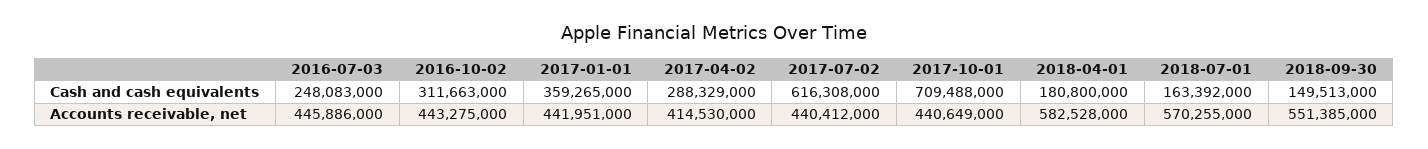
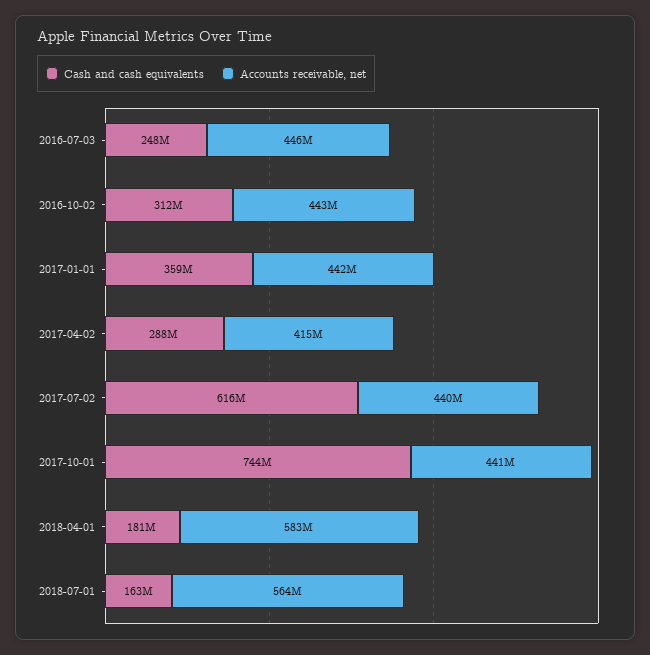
Cash and cash equivalents, 2017-10-01: 709488000 -> 744000000
Cash and cash equivalents, 2018-09-30: 149513000 -> none
Accounts receivable, net, 2018-07-01: 570255000 -> 564000000
Accounts receivable, net, 2018-09-30: 551385000 -> none

